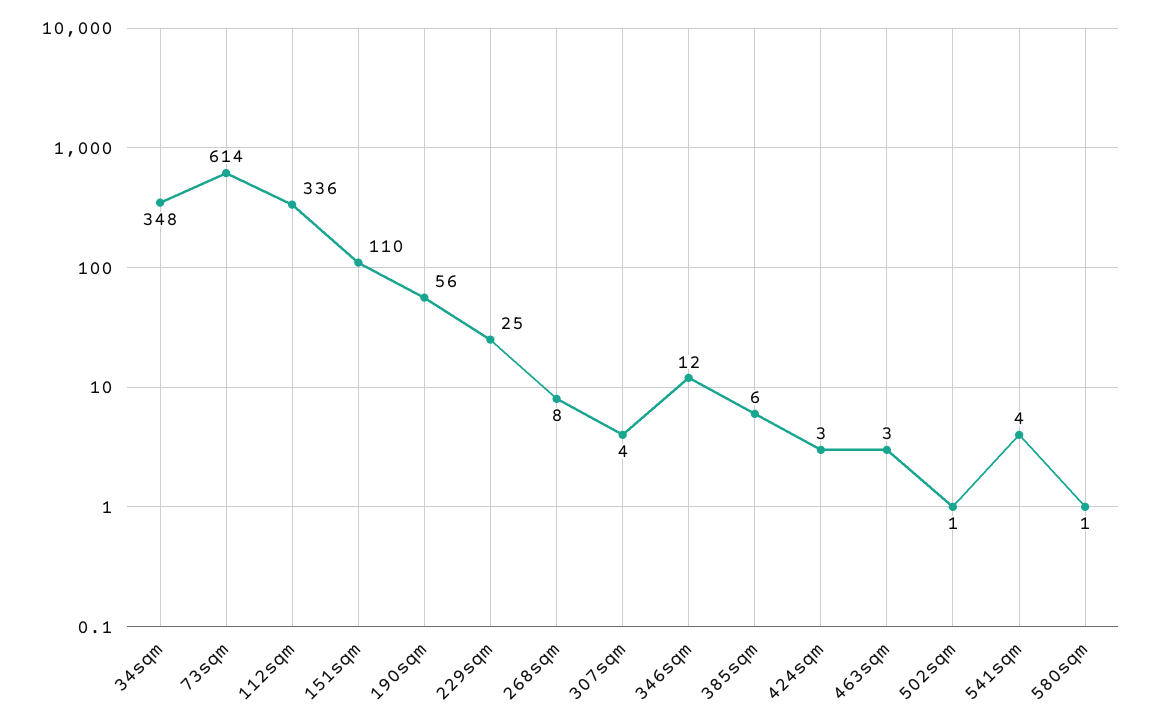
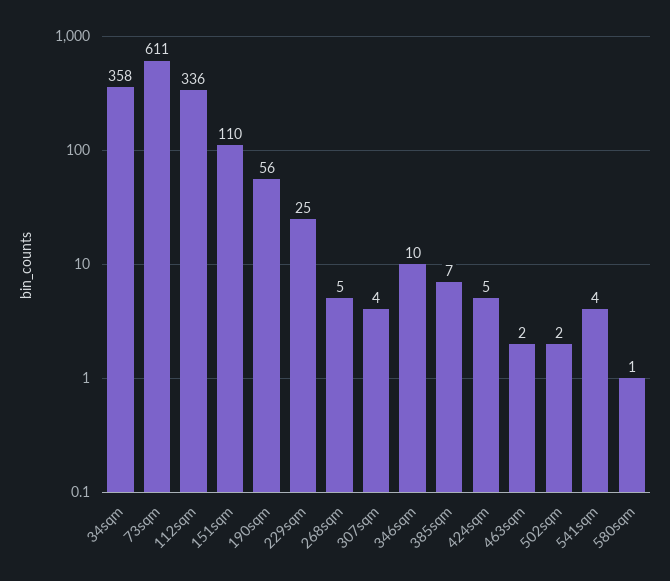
34sqm: 348 -> 358
73sqm: 614 -> 611
268sqm: 8 -> 5
346sqm: 12 -> 10
385sqm: 6 -> 7
424sqm: 3 -> 5
463sqm: 3 -> 2
502sqm: 1 -> 2

